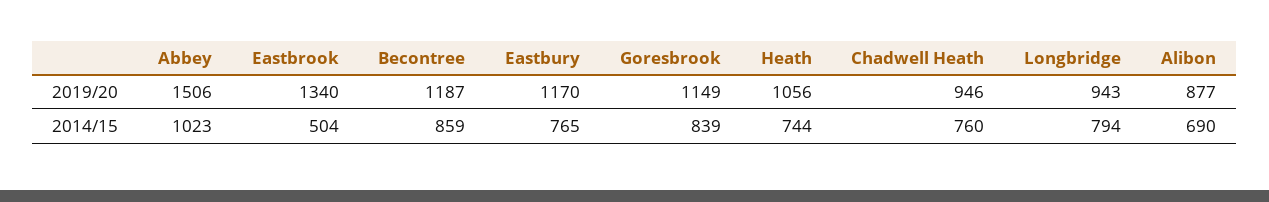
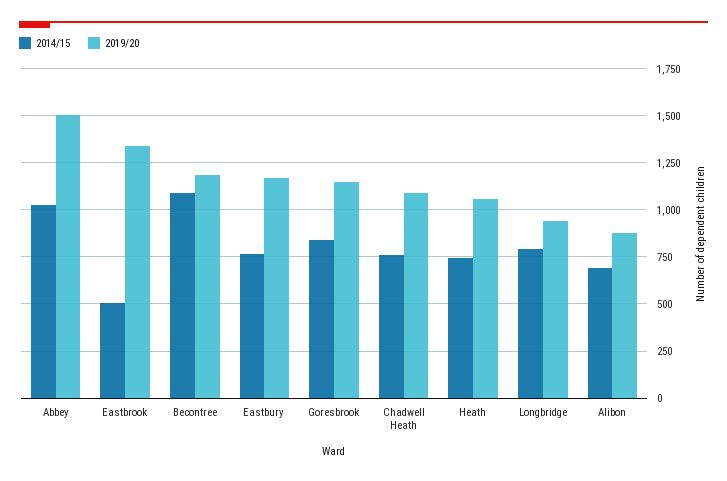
2019/20, Chadwell Heath: 946 -> 1100
2014/15, Becontree: 859 -> 1100

